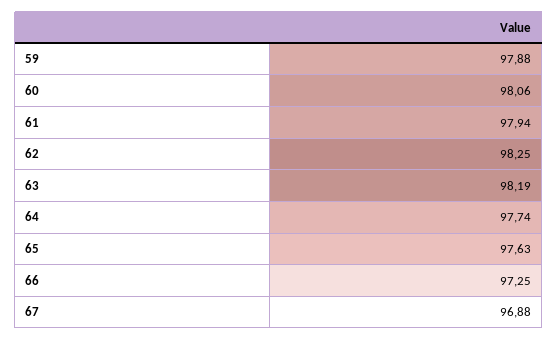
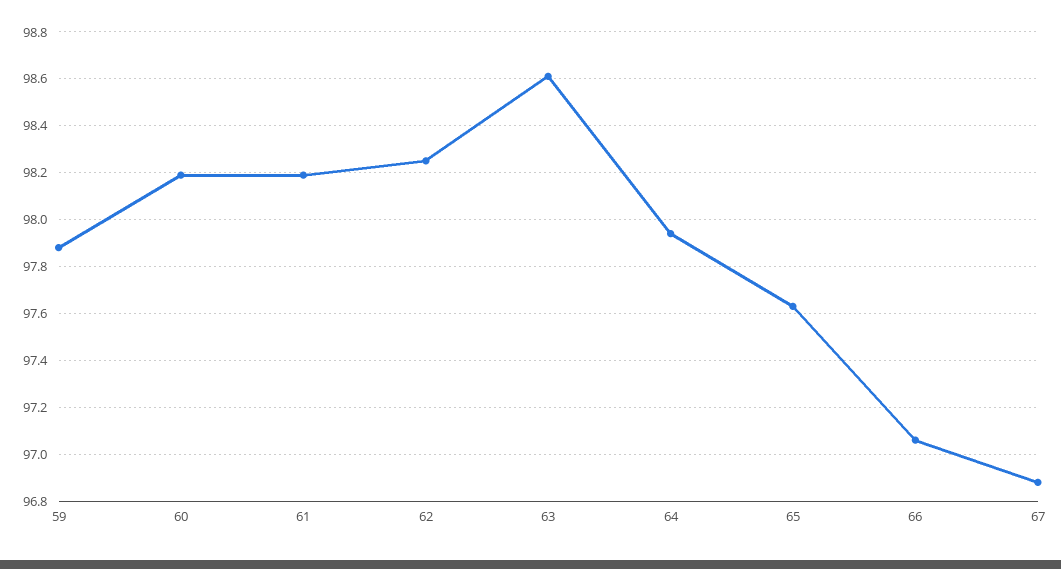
60: 98.06 -> 98.2
61: 97.94 -> 98.2
63: 98.19 -> 98.6
64: 97.74 -> 97.95
66: 97.25 -> 97.05

